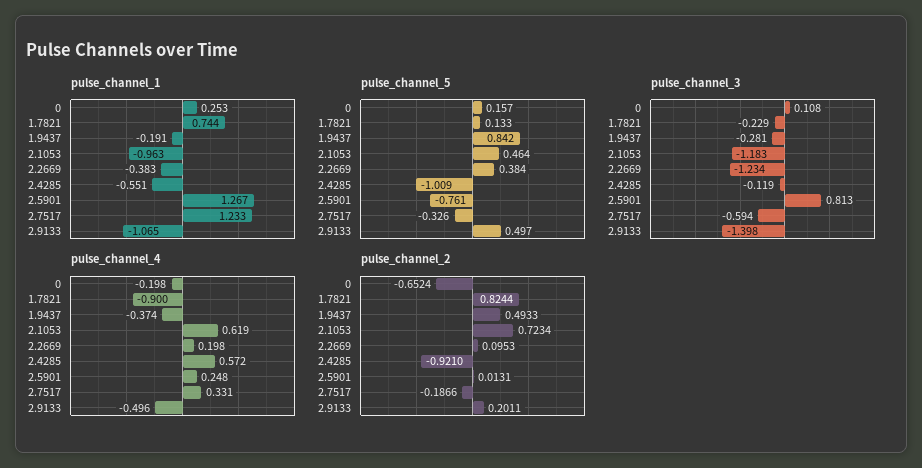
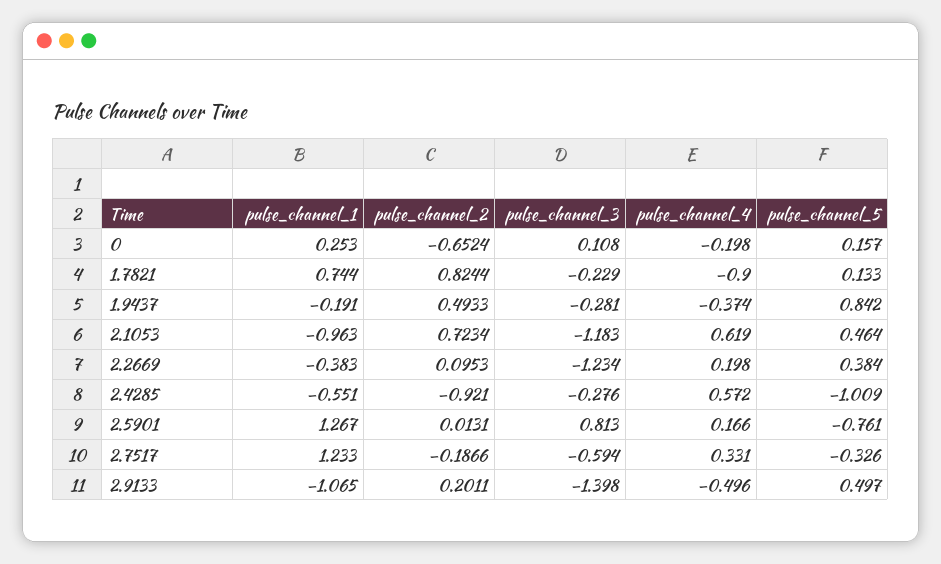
pulse_channel_3, 2.4285: -0.119 -> -0.276
pulse_channel_4, 2.5901: 0.248 -> 0.166

